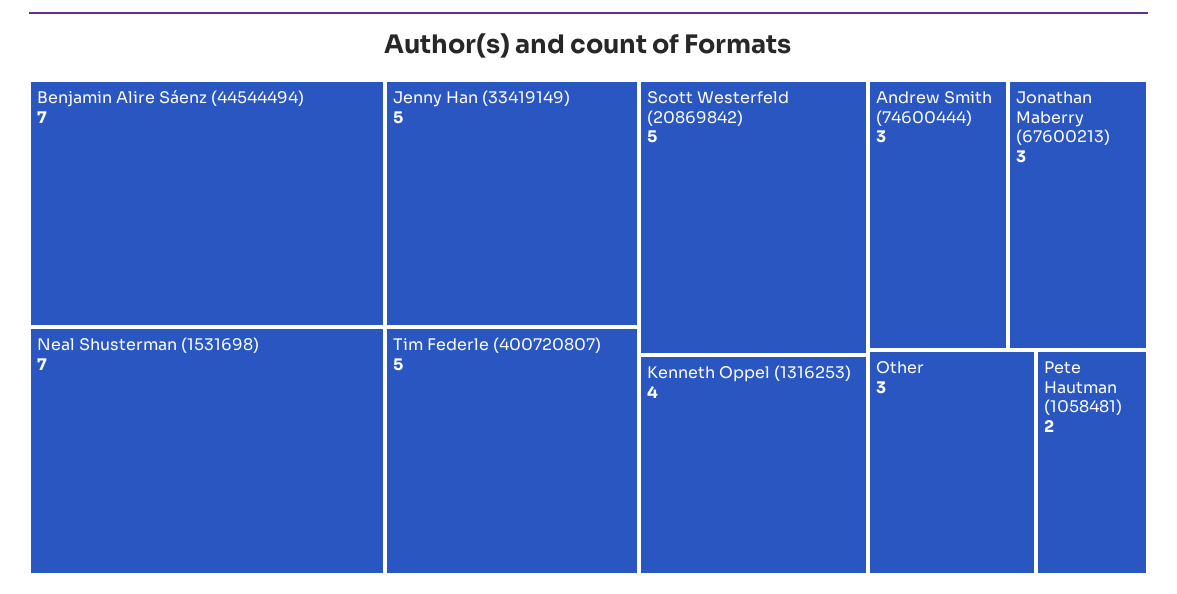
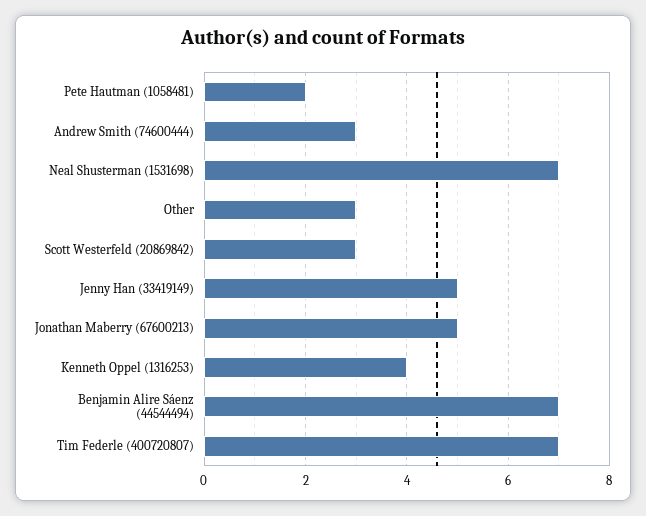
Tim Federle (400720807): 5 -> 7
Scott Westerfeld (20869842): 5 -> 3
Jonathan Maberry (67600213): 3 -> 5

